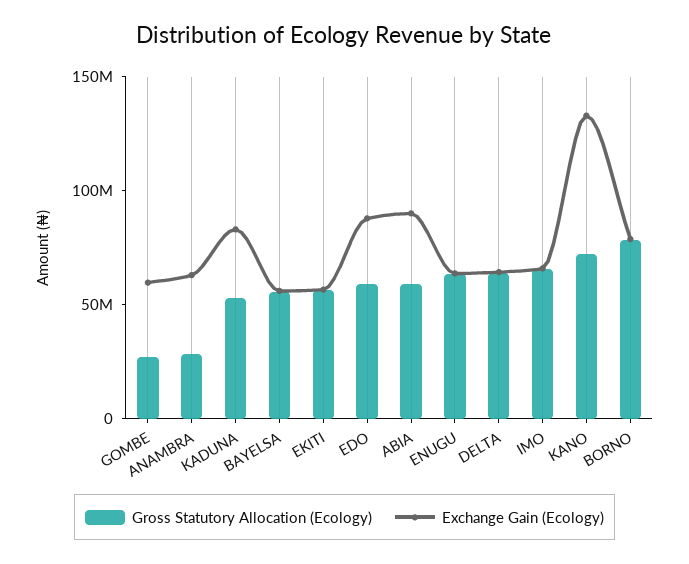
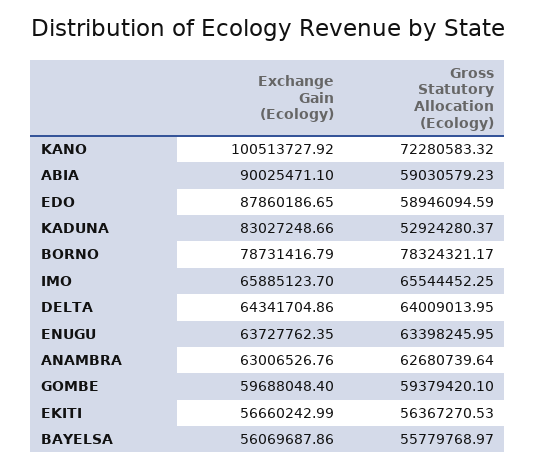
Gross Statutory Allocation (Ecology), GOMBE: 30000000 -> 59379420.1
Gross Statutory Allocation (Ecology), ANAMBRA: 30000000 -> 62680739.64
Exchange Gain (Ecology), KANO: 130000000 -> 100513727.92

